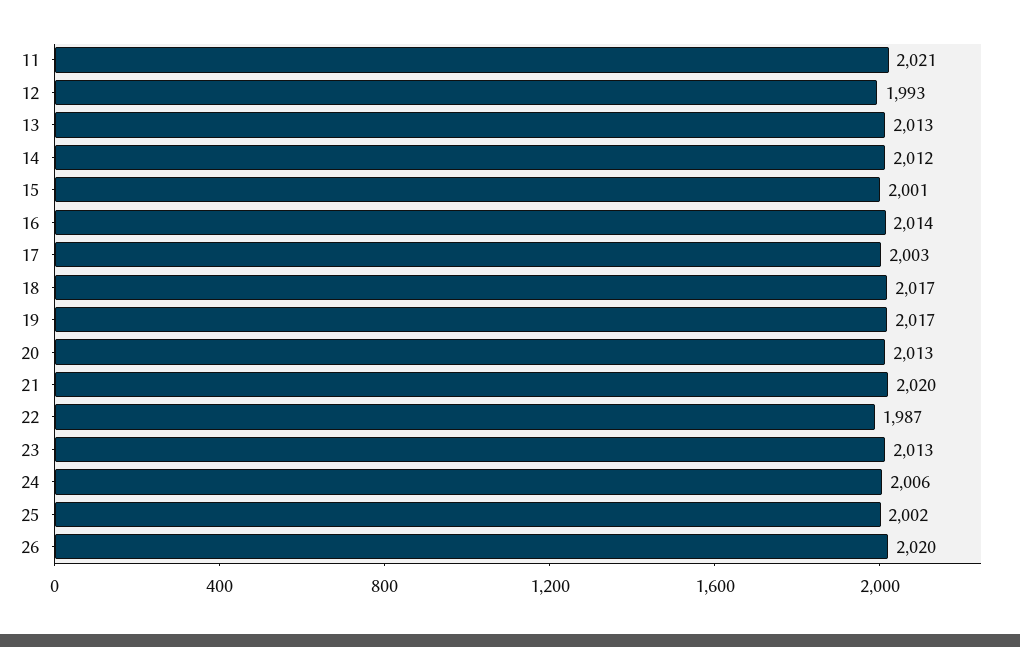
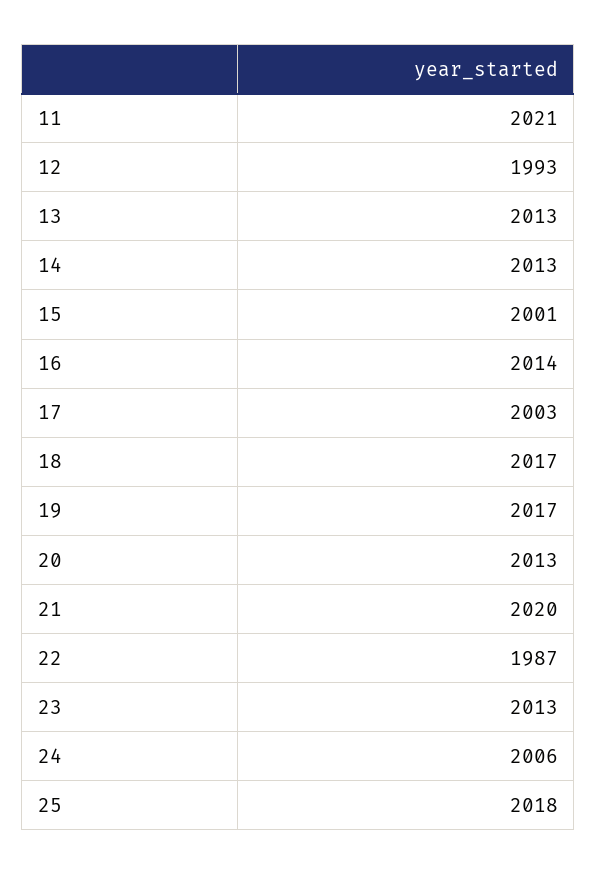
14: 2012 -> 2013
25: 2002 -> 2018
26: 2020 -> none

